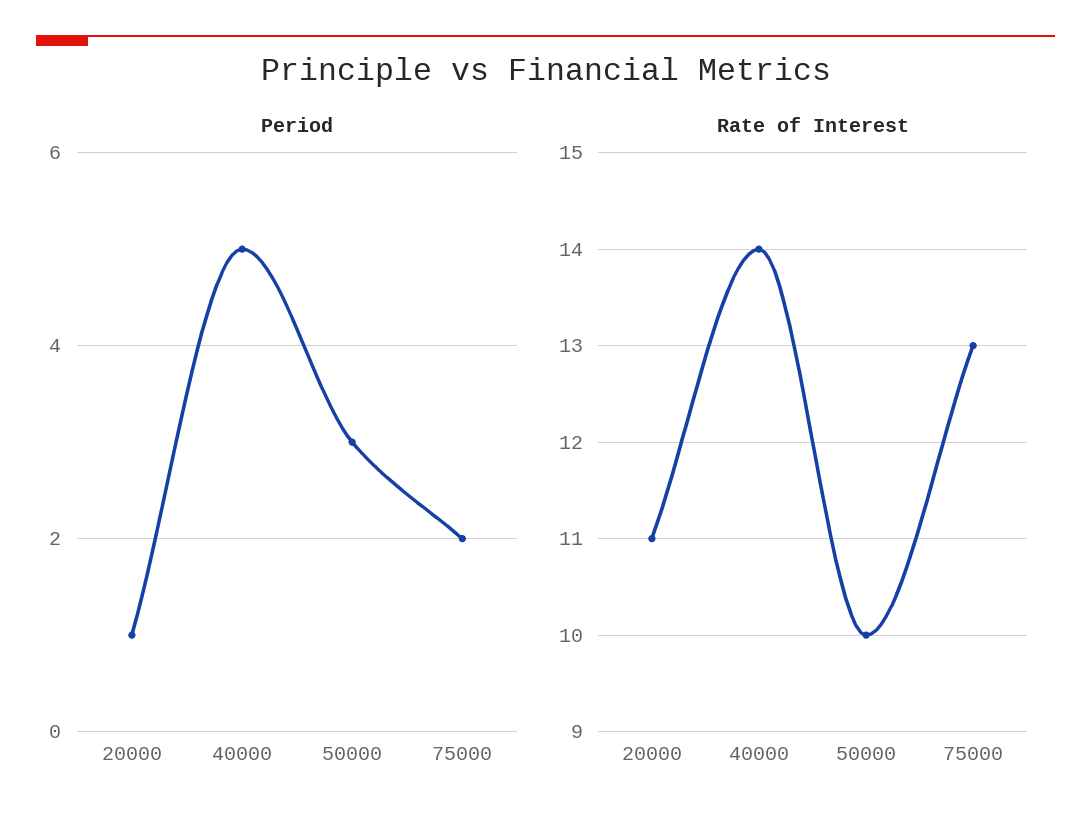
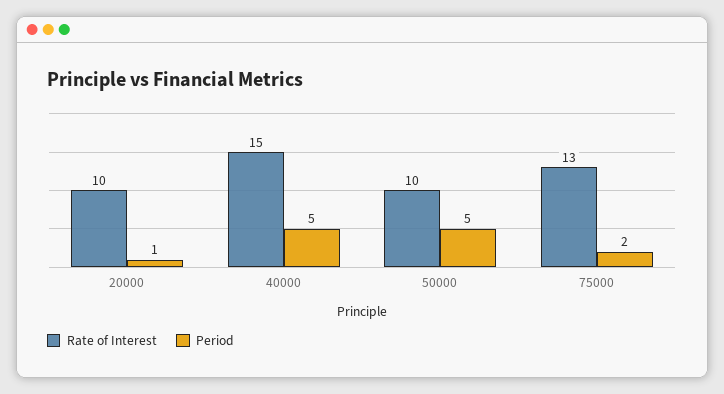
Period, 50000: 3 -> 5
Rate of Interest, 20000: 11 -> 10
Rate of Interest, 40000: 14 -> 15

